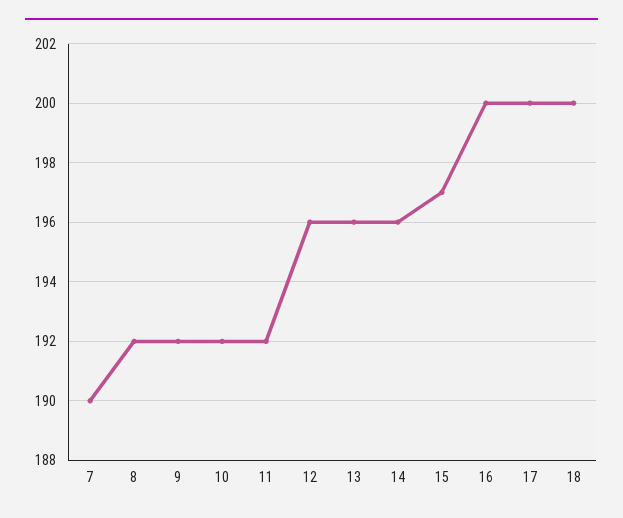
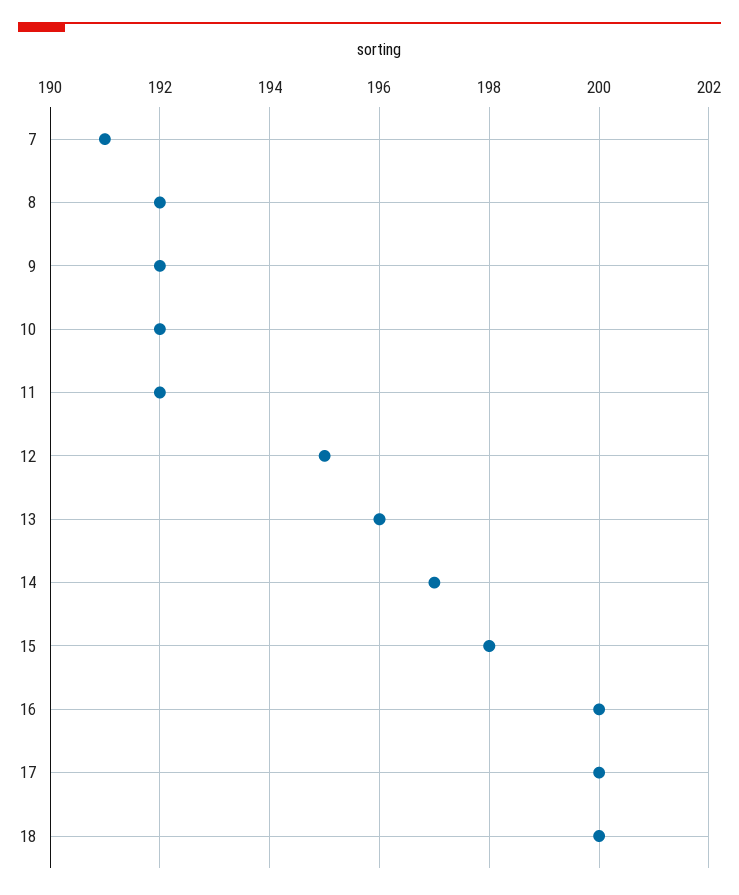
7: 190 -> 191
12: 196 -> 195
14: 196 -> 197
15: 197 -> 198

